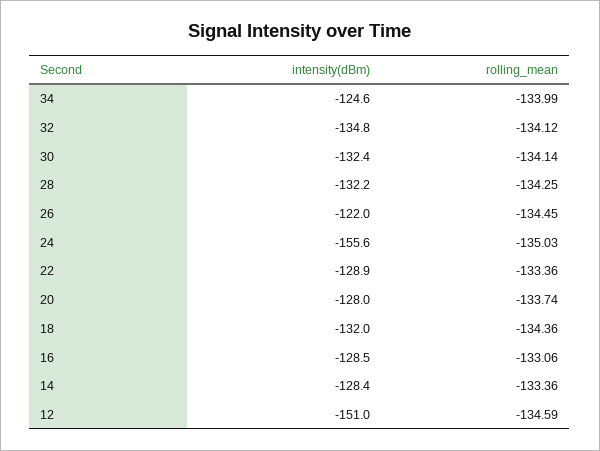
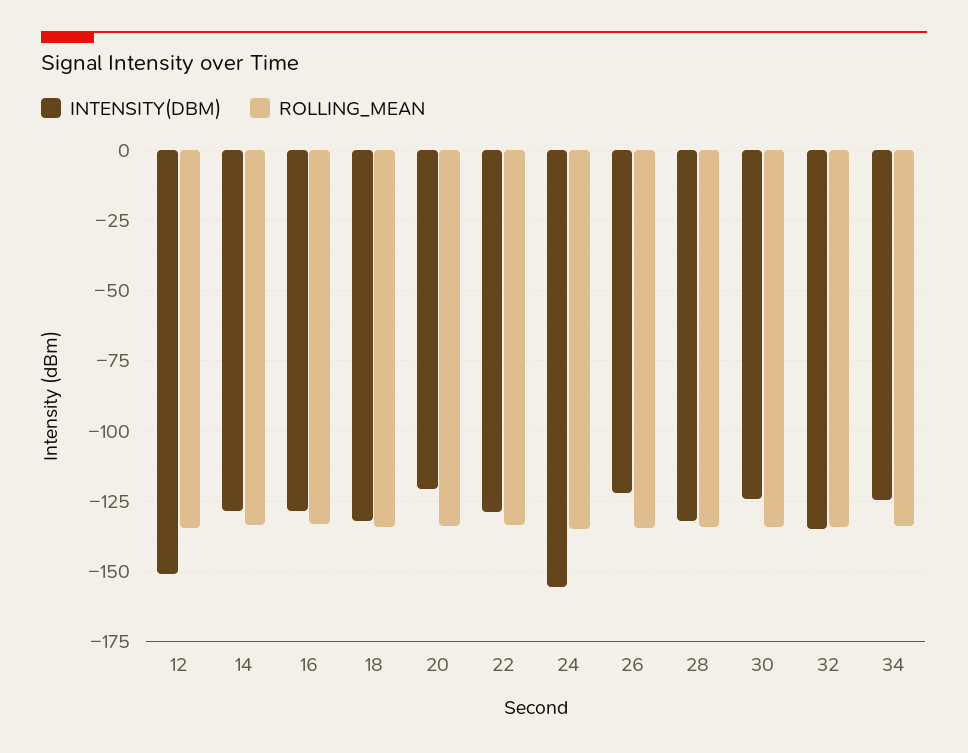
intensity(dBm), 30: -132.4 -> -125
intensity(dBm), 20: -128 -> -120

